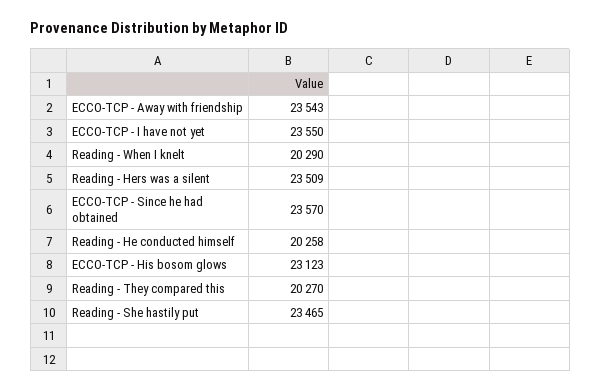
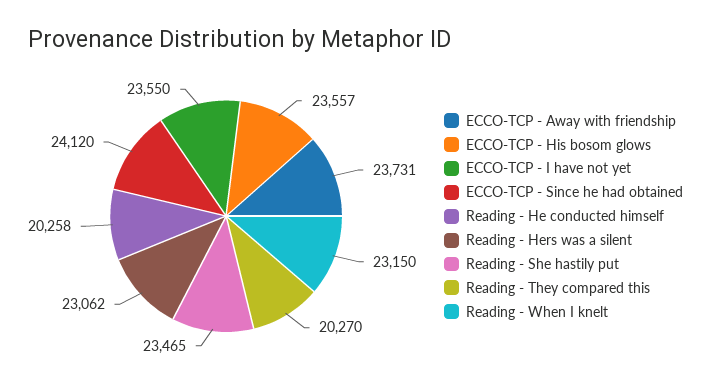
ECCO-TCP - Away with friendship: 23543 -> 23731
Reading - When I knelt: 20290 -> 23150
Reading - Hers was a silent: 23509 -> 23062
ECCO-TCP - Since he had obtained: 23570 -> 24120
ECCO-TCP - His bosom glows: 23123 -> 23557

